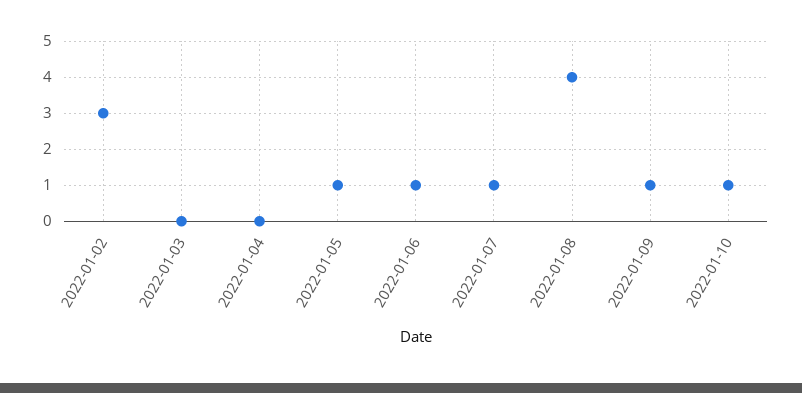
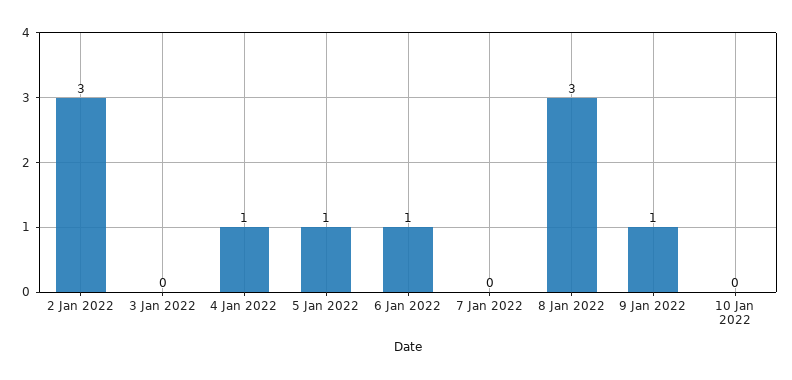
2022-01-04: 0 -> 1
2022-01-07: 1 -> 0
2022-01-08: 4 -> 3
2022-01-10: 1 -> 0

